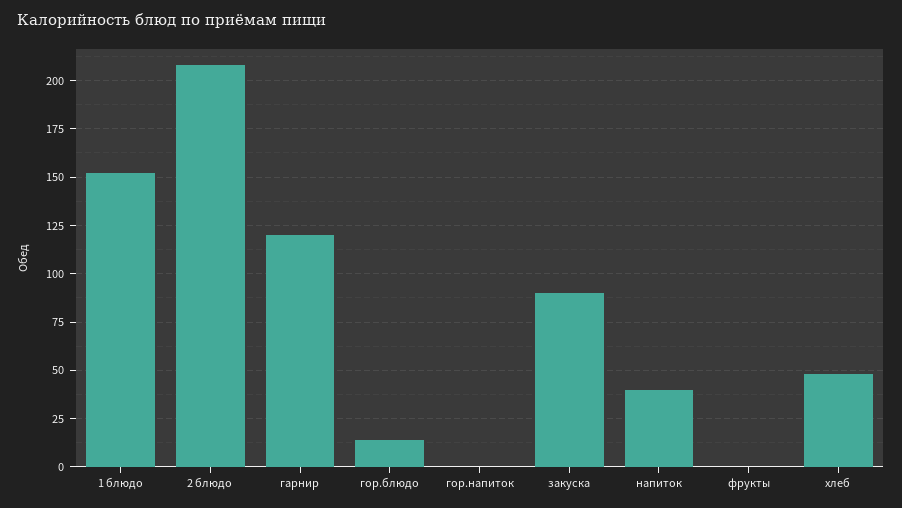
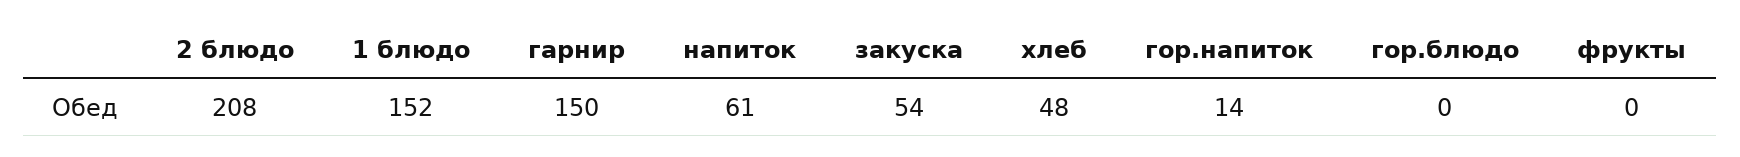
гарнир: 120 -> 150
гор.блюдо: 15 -> 0
гор.напиток: 0 -> 14
закуска: 90 -> 54
напиток: 40 -> 61

